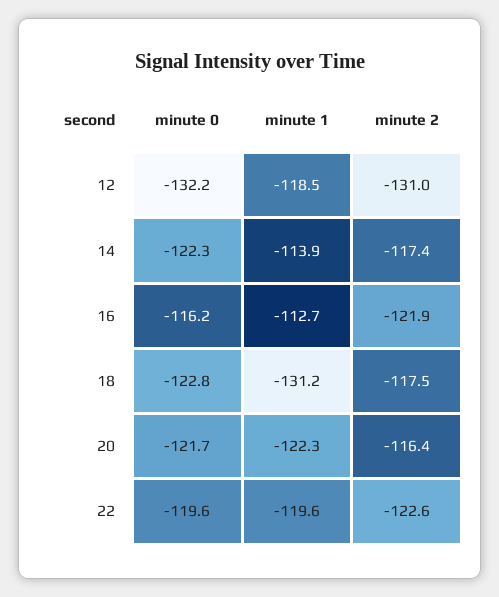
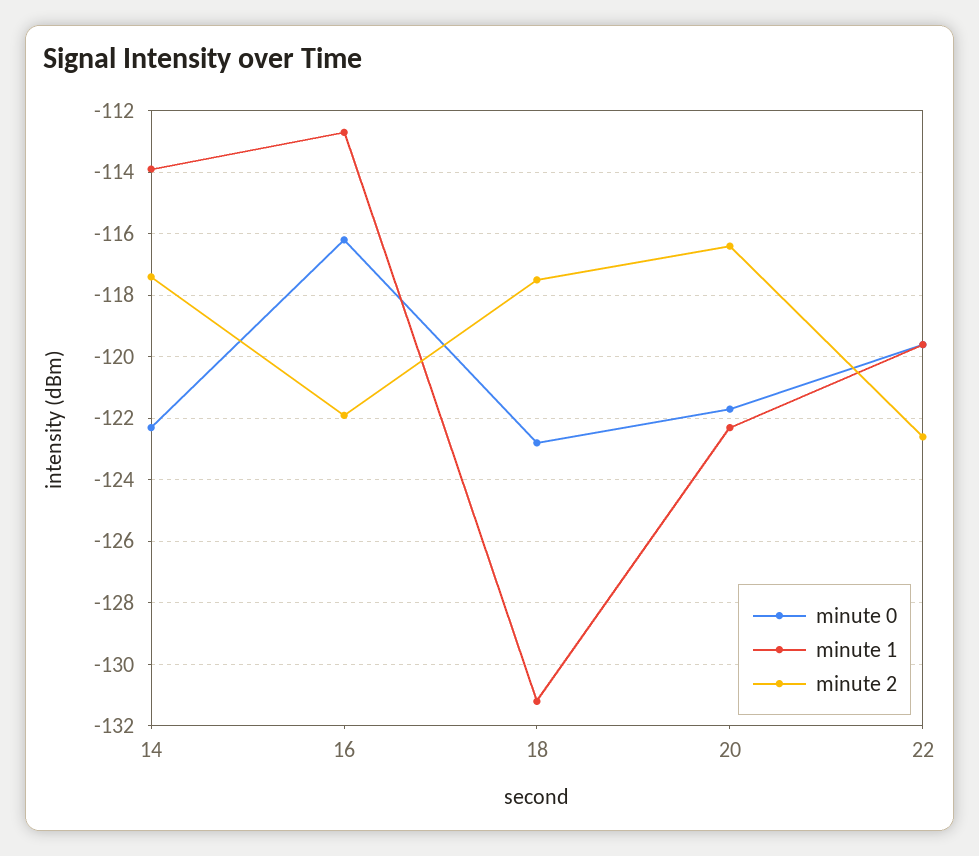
minute 0, 12: -132.2 -> none
minute 1, 12: -118.5 -> none
minute 2, 12: -131 -> none

